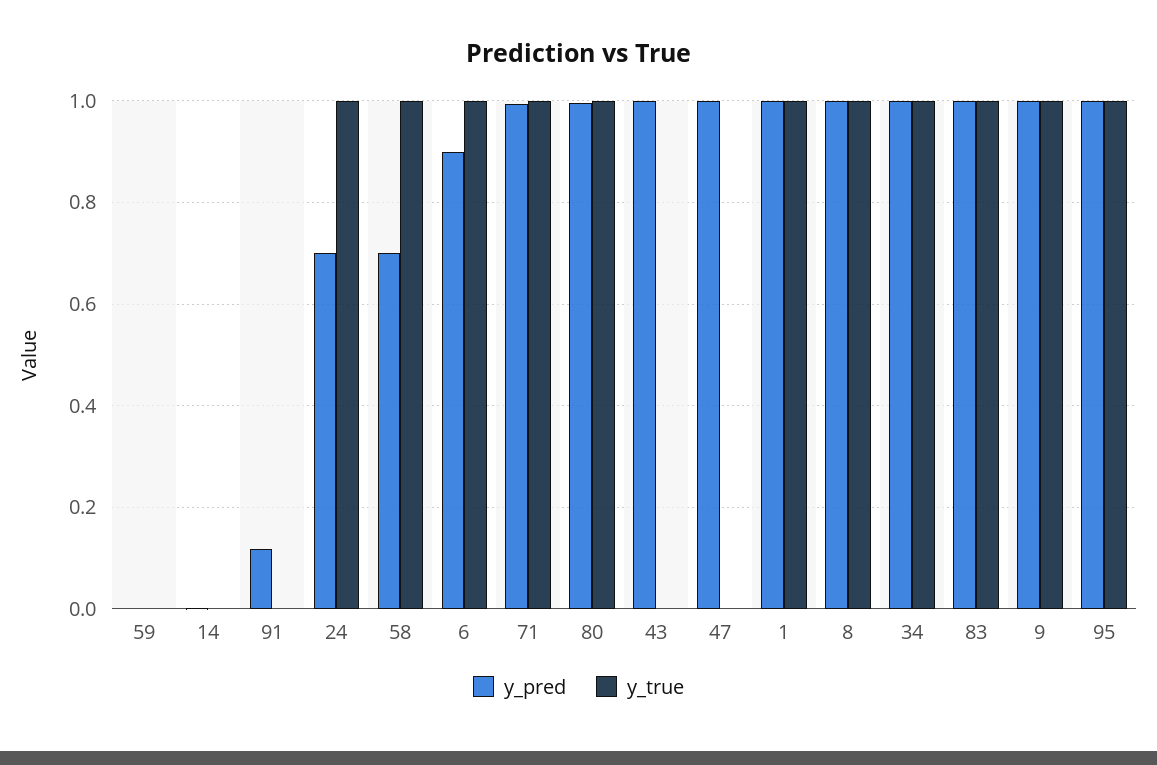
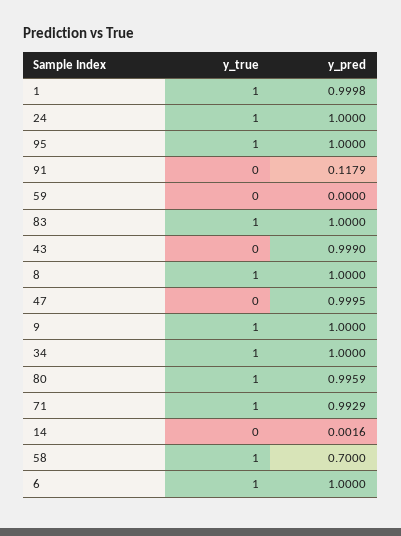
y_pred, 24: 0.7 -> 1
y_pred, 6: 0.9 -> 1

